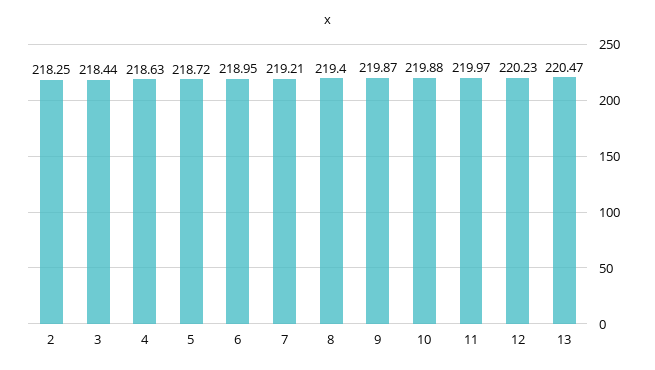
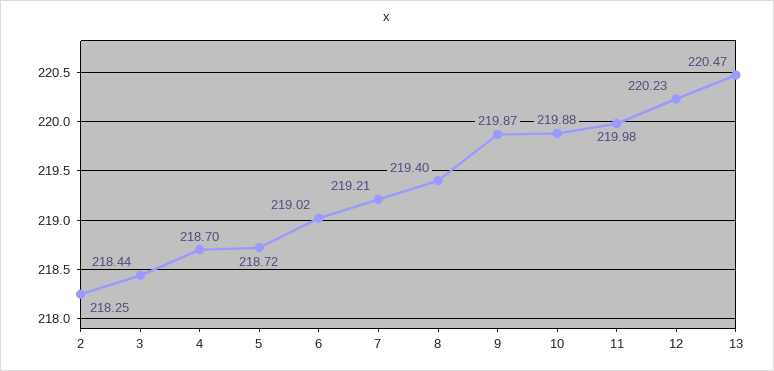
4: 218.63 -> 218.7
6: 218.95 -> 219.02
11: 219.97 -> 219.98

